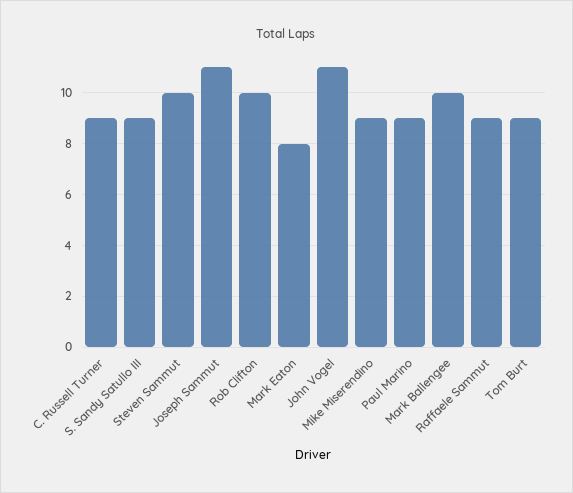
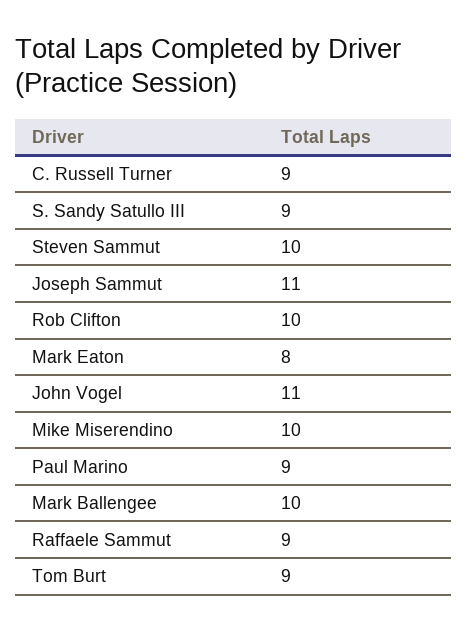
Mike Miserendino: 9 -> 10

